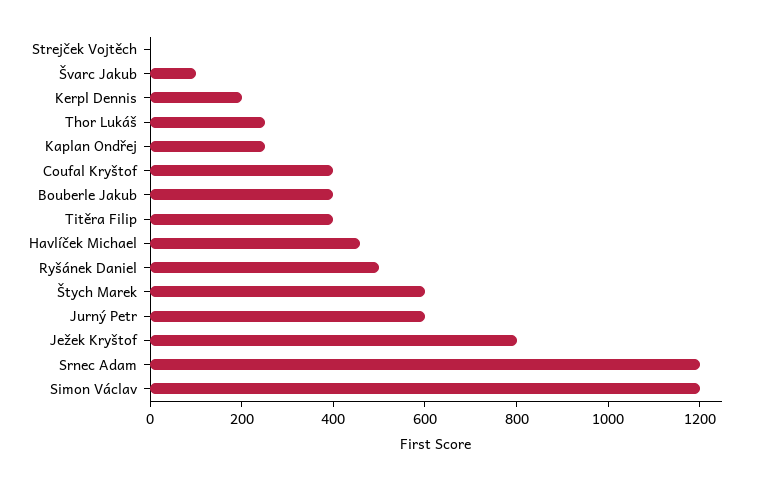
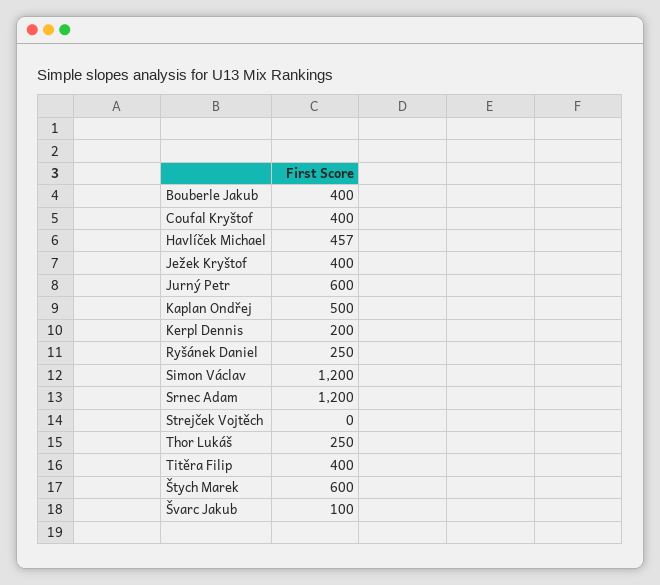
Kaplan Ondřej: 250 -> 500
Ryšánek Daniel: 500 -> 250
Ježek Kryštof: 800 -> 400

